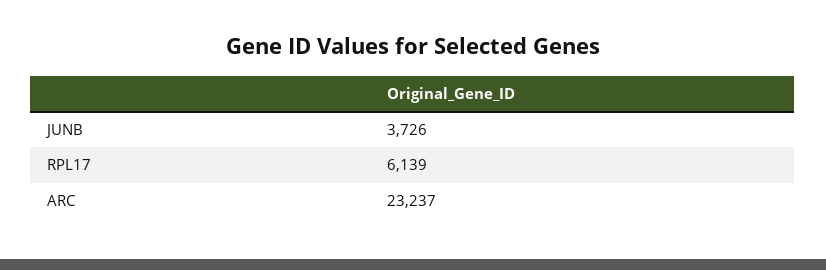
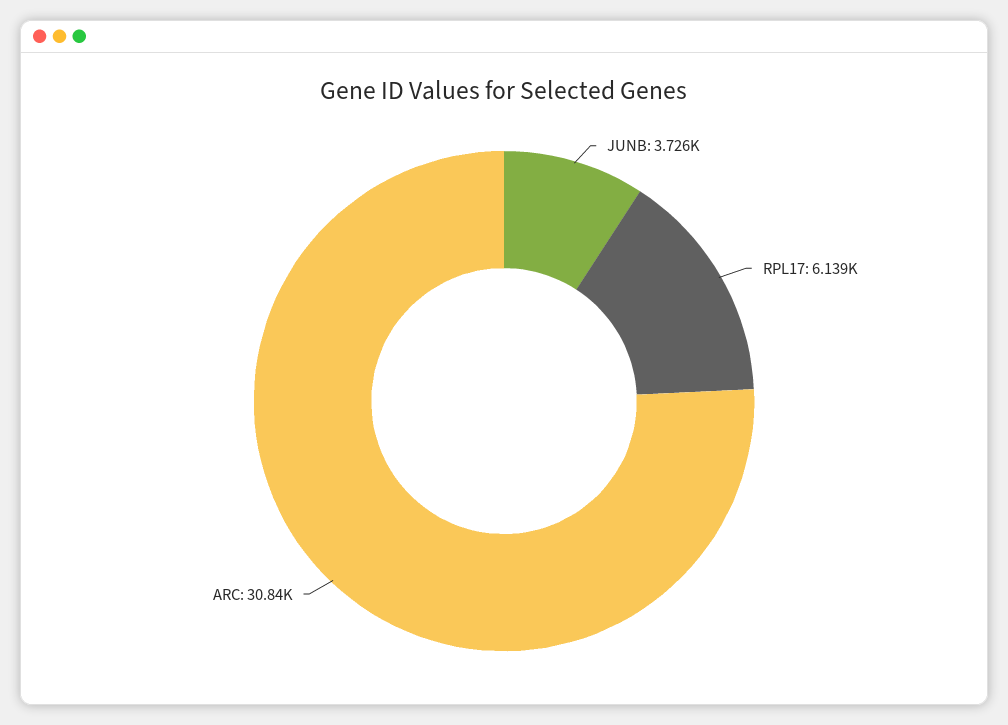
ARC: 23237 -> 30840

